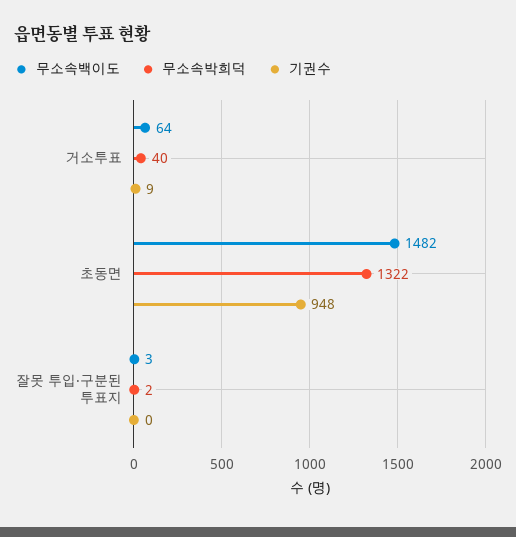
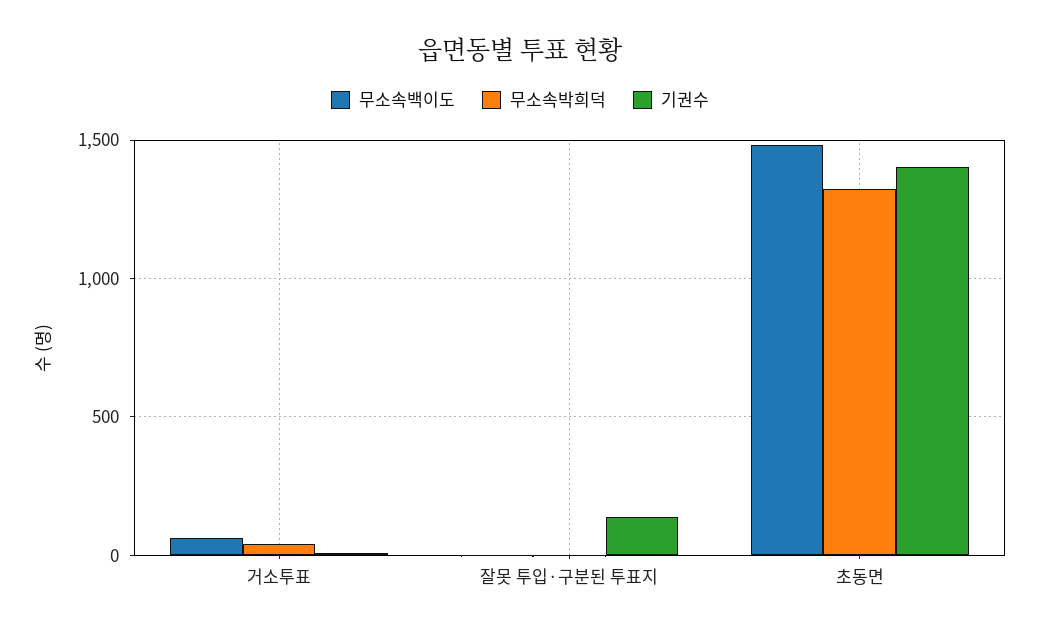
기권수, 초동면: 948 -> 1400
기권수, 잘못 투입·구분된 투표지: 0 -> 150

